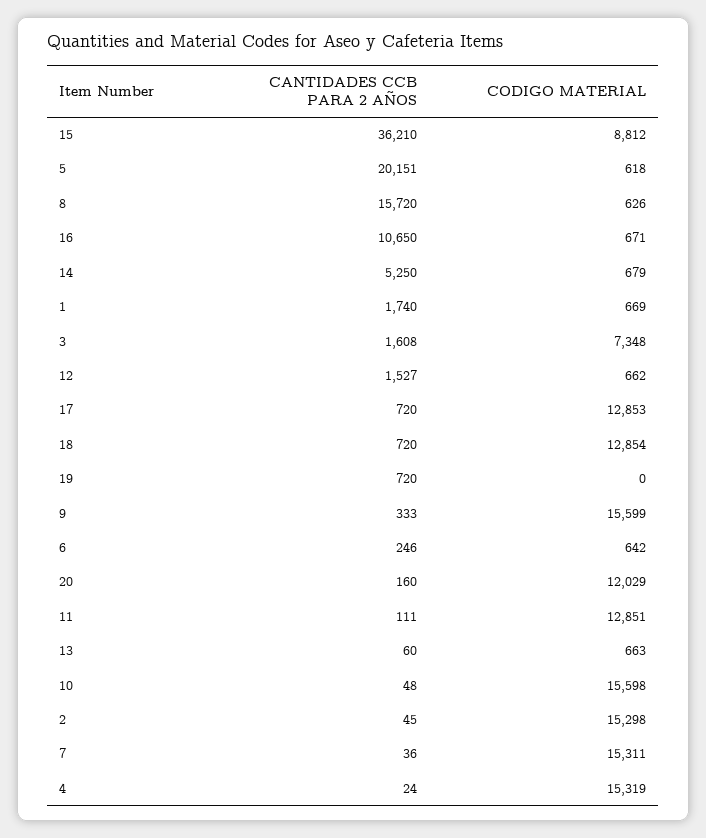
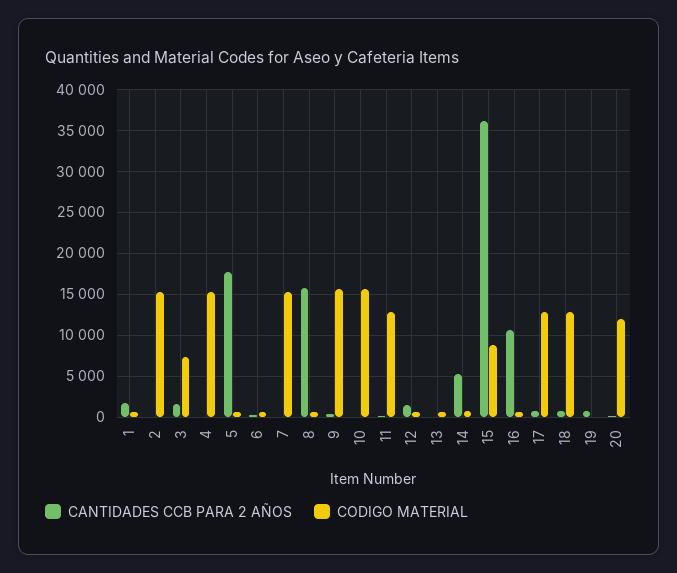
CANTIDADES CCB PARA 2 AÑOS, 5: 20151 -> 18000

